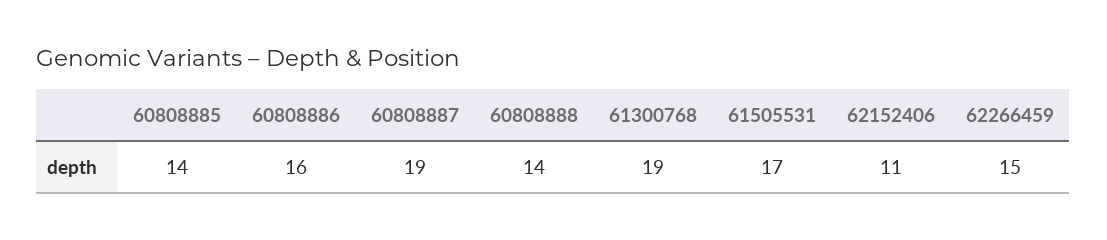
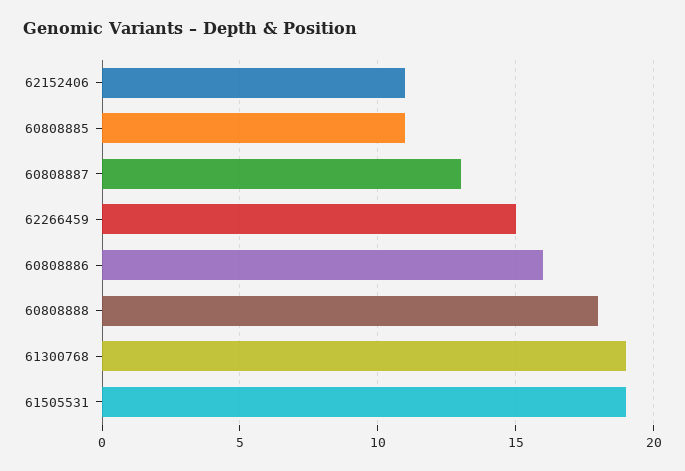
60808885: 14 -> 11
60808887: 19 -> 13
60808888: 14 -> 18
61505531: 17 -> 19

